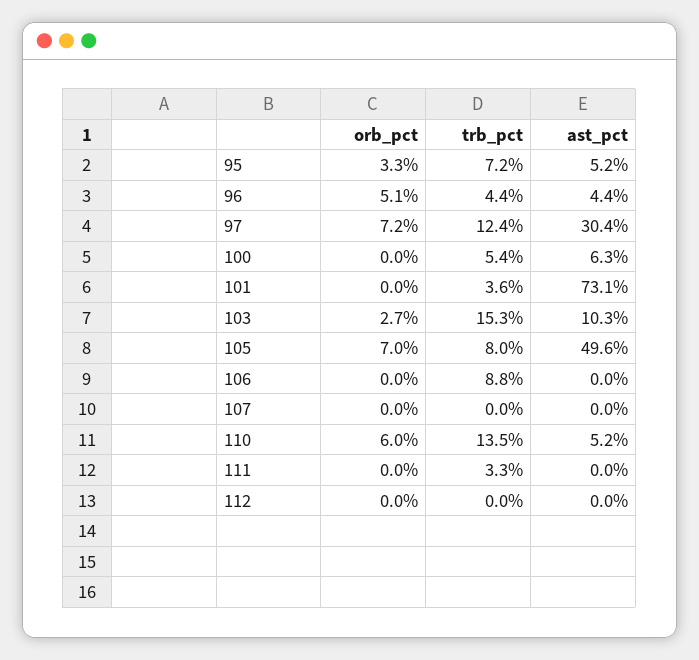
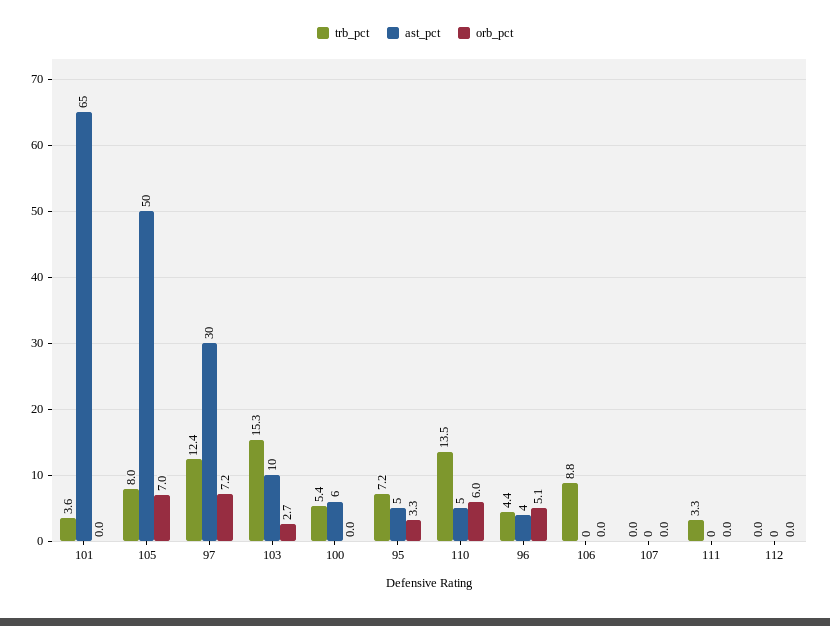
ast_pct, 101: 73.1 -> 65

